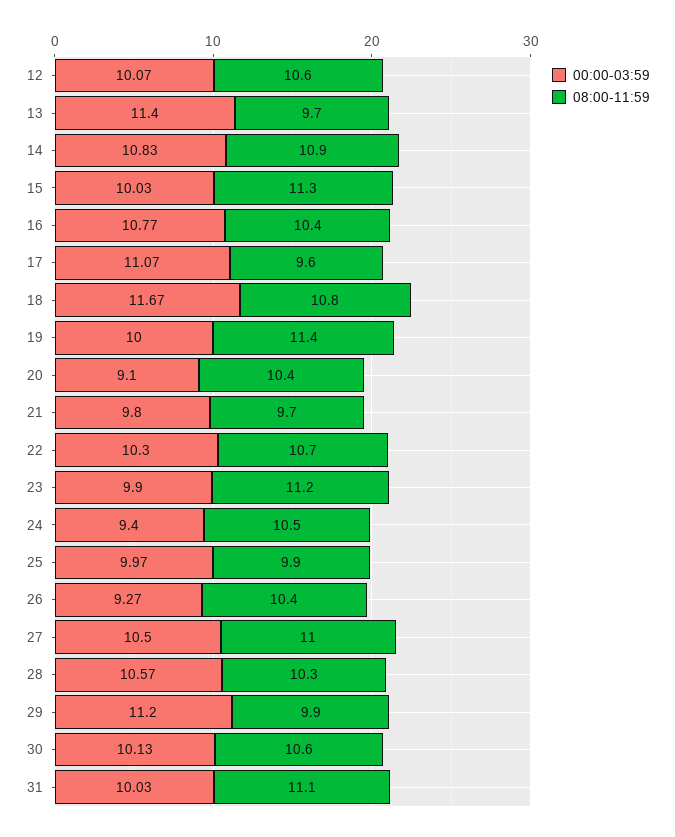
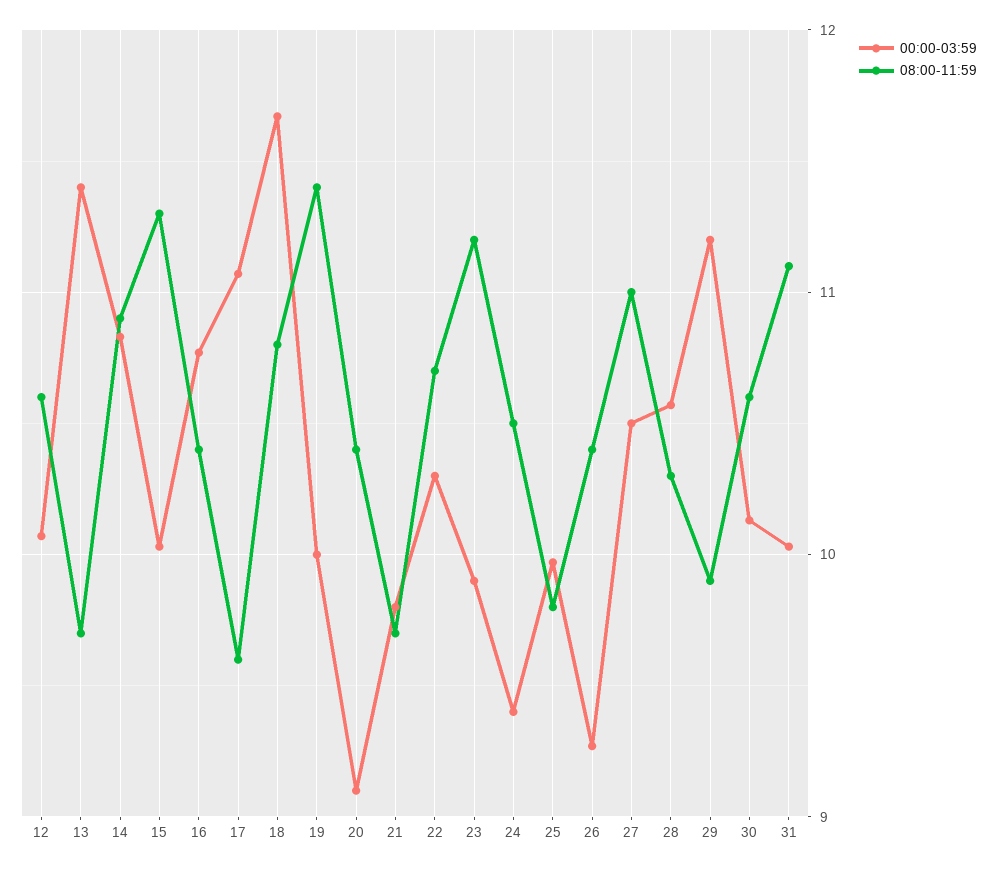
08:00-11:59, 25: 9.9 -> 9.8

